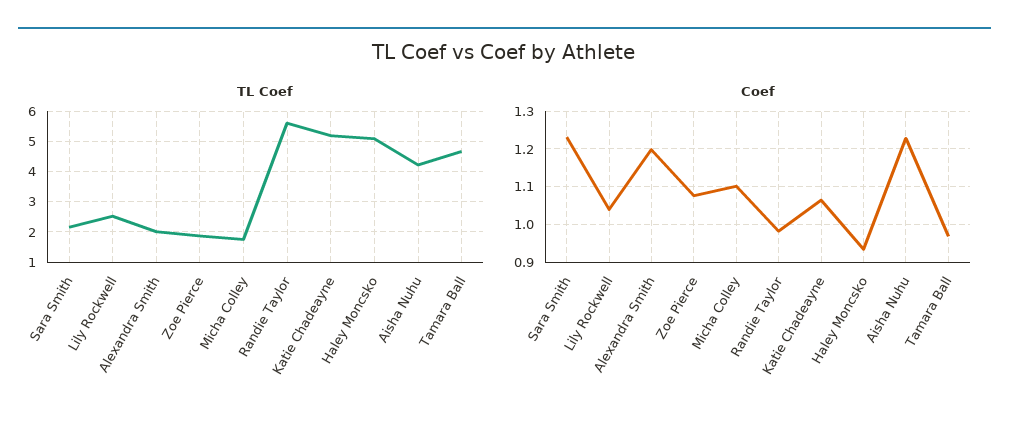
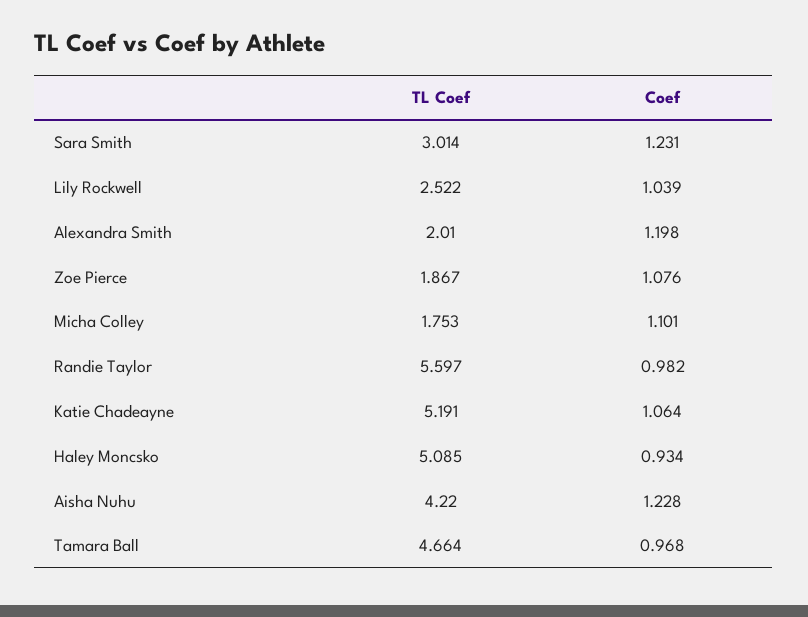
TL Coef, Sara Smith: 2.2 -> 3.014

